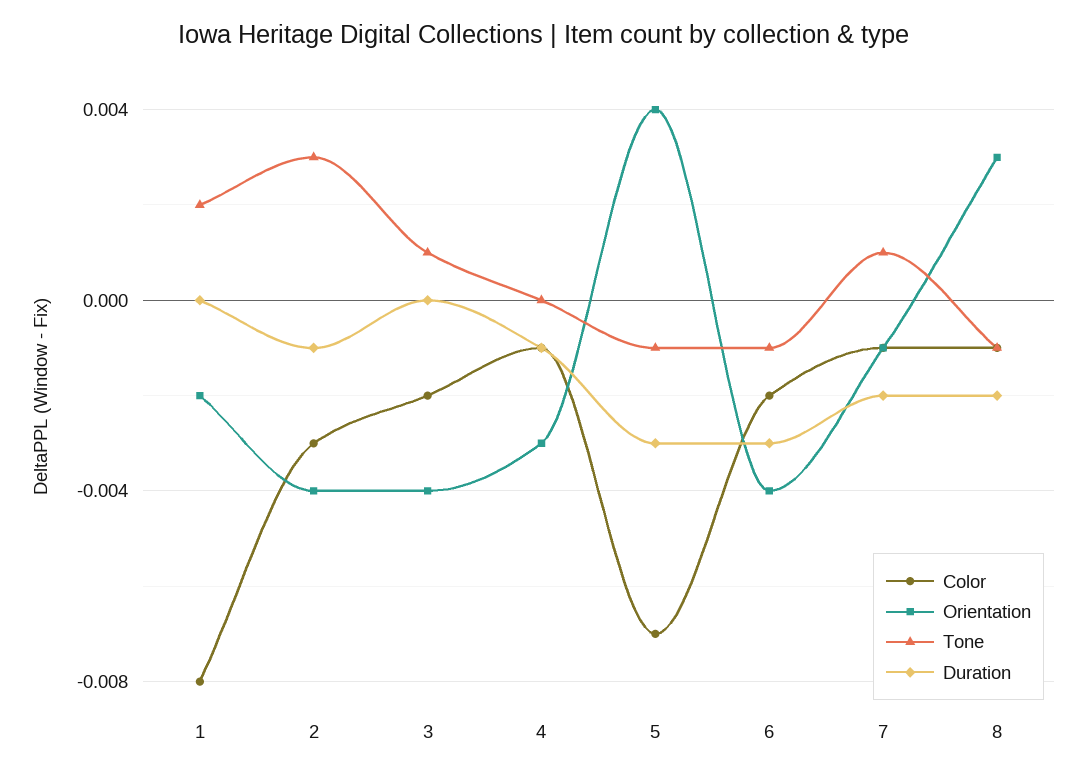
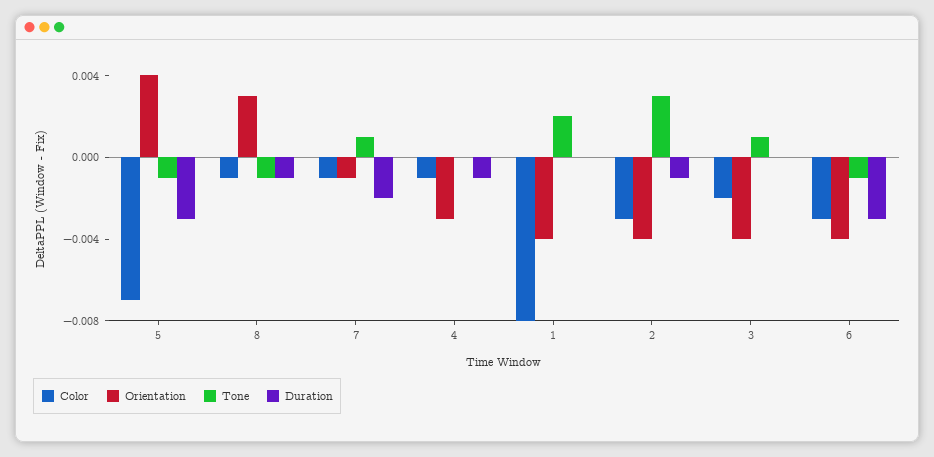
Orientation, 1: -0.002 -> -0.004
Color, 6: -0.002 -> -0.003
Duration, 8: -0.002 -> -0.001

